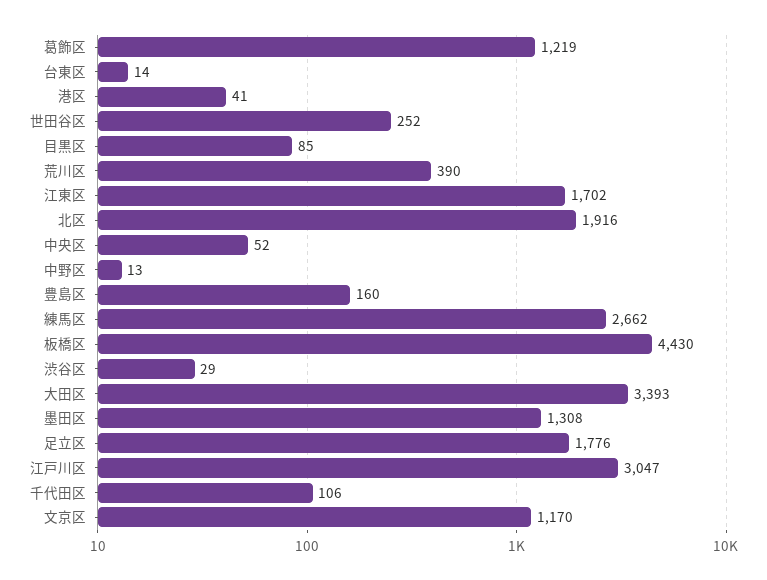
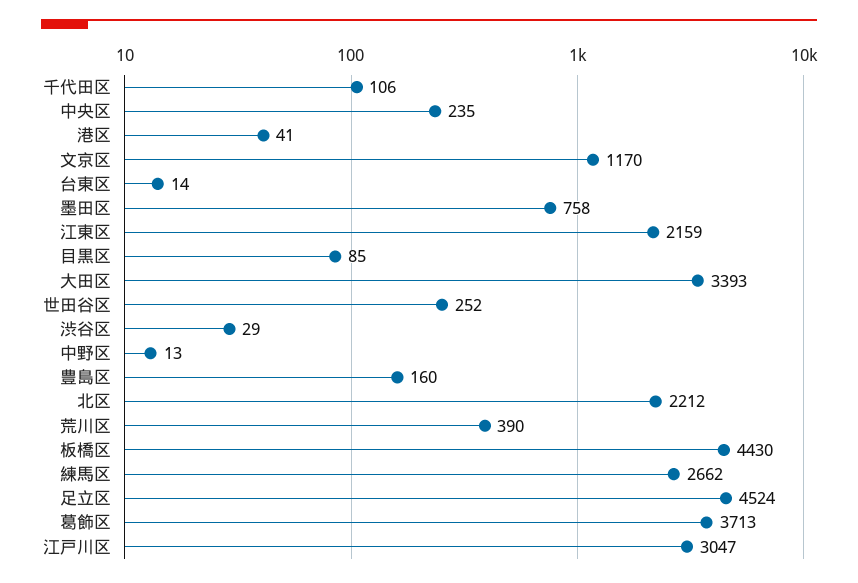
葛飾区: 1219 -> 3713
江東区: 1702 -> 2159
北区: 1916 -> 2212
中央区: 52 -> 235
墨田区: 1308 -> 758
足立区: 1776 -> 4524

